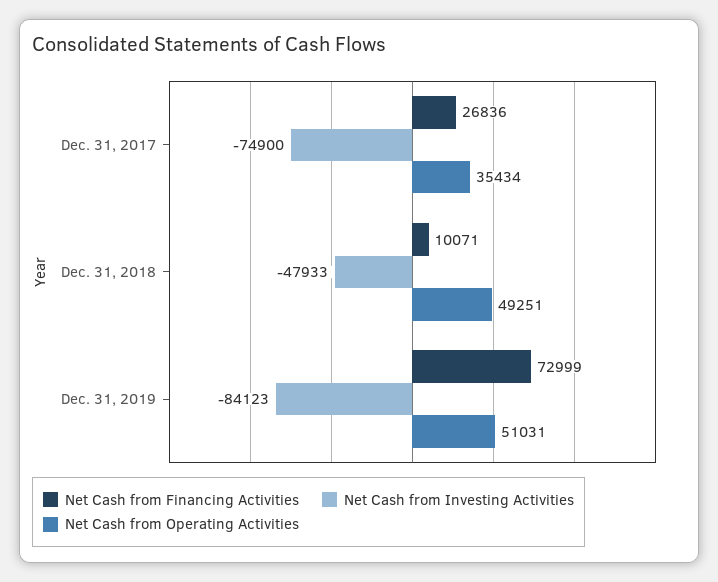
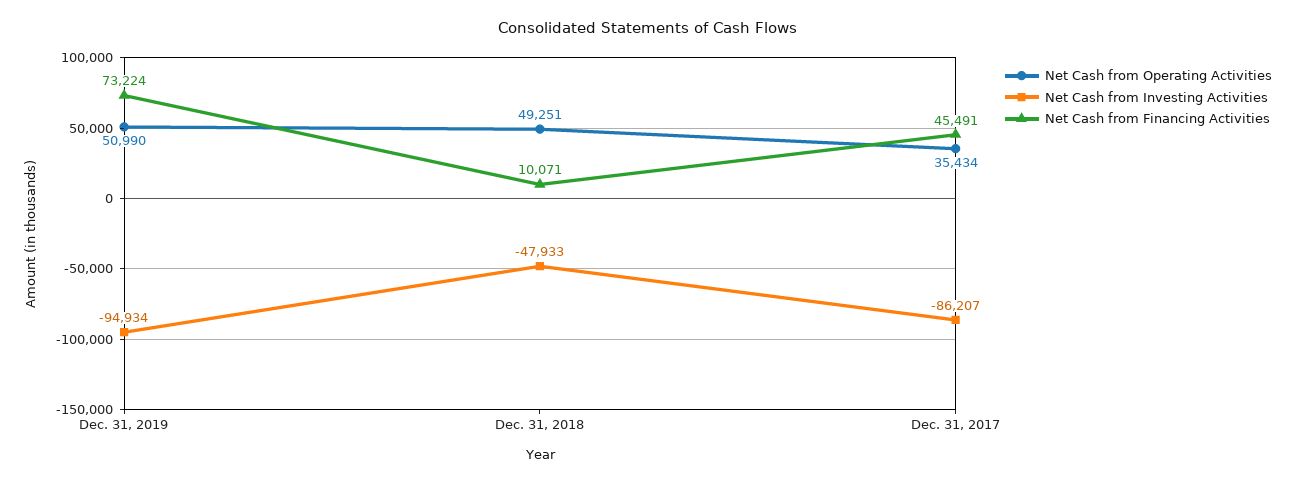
Net Cash from Financing Activities, Dec. 31, 2017: 26836 -> 45491
Net Cash from Investing Activities, Dec. 31, 2017: -74900 -> -86207
Net Cash from Financing Activities, Dec. 31, 2019: 72999 -> 73224
Net Cash from Investing Activities, Dec. 31, 2019: -84123 -> -94934
Net Cash from Operating Activities, Dec. 31, 2019: 51031 -> 50990

